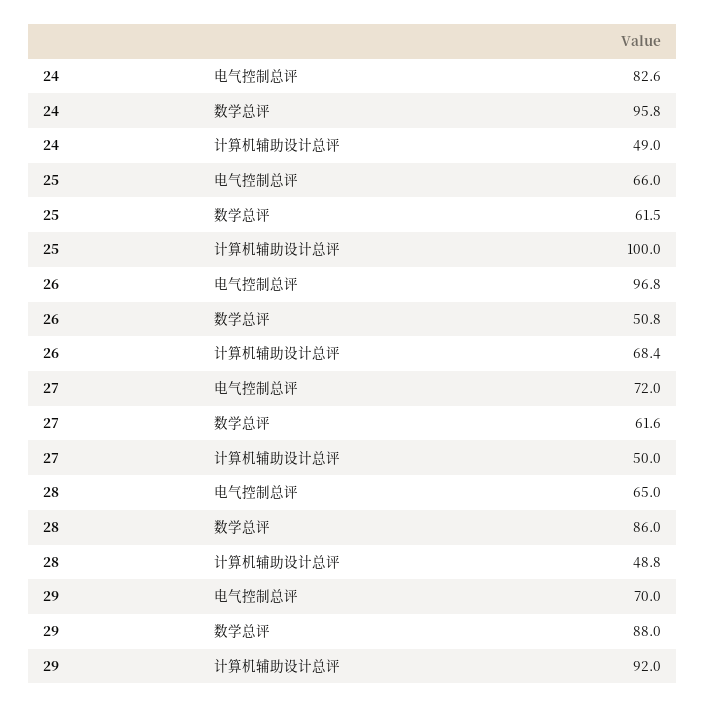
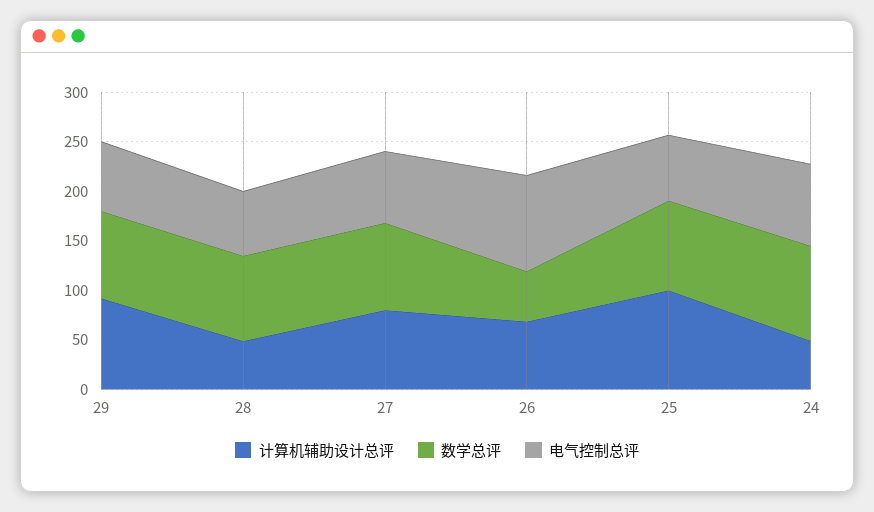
数学总评, 25: 61.5 -> 90
数学总评, 27: 61.6 -> 90
计算机辅助设计总评, 27: 50 -> 80

